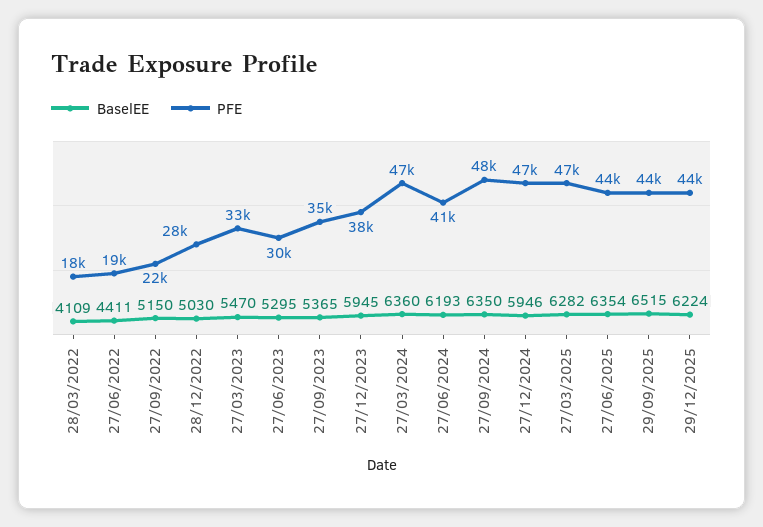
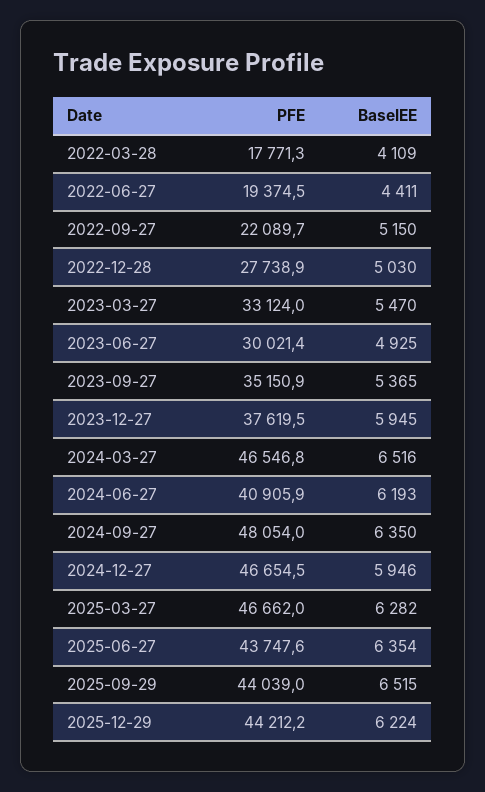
BaselEE, 27/06/2023: 5295 -> 4925
BaselEE, 27/03/2024: 6360 -> 6516

